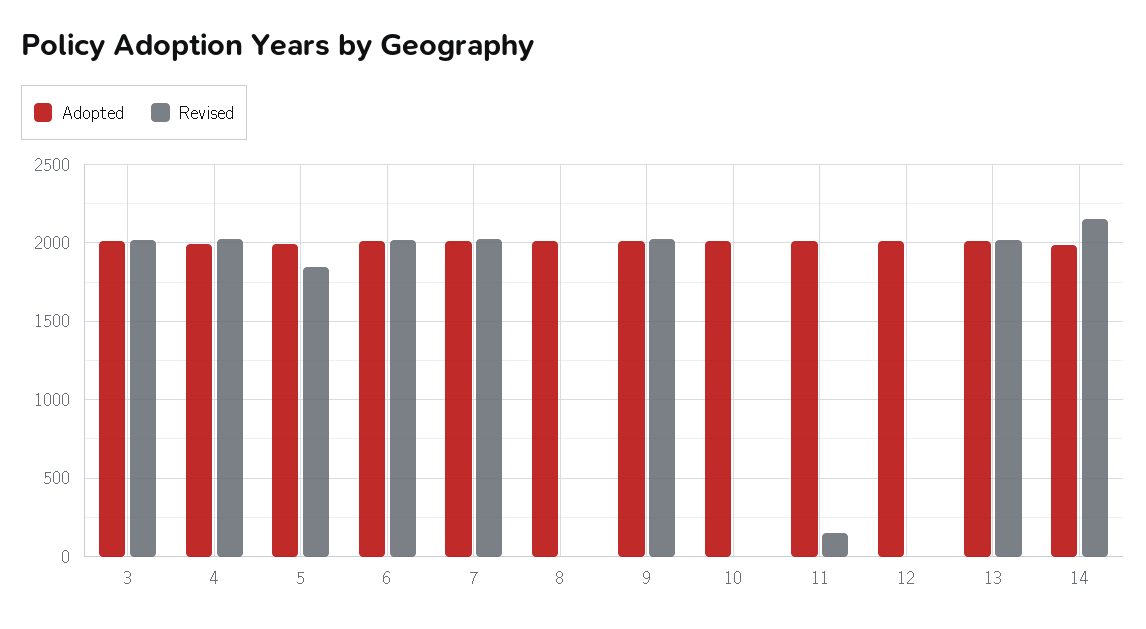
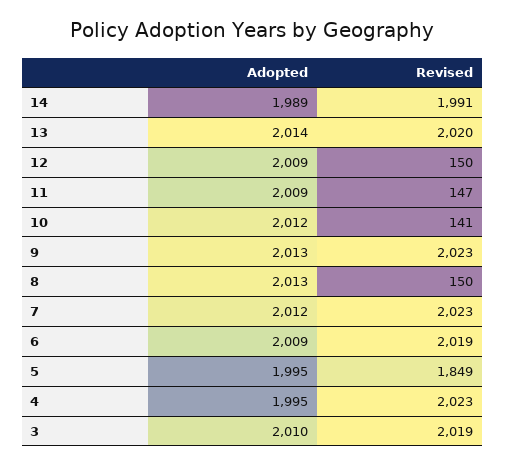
Revised, 8: 0 -> 150
Revised, 10: 0 -> 141
Revised, 12: 0 -> 150
Revised, 14: 2150 -> 1991

